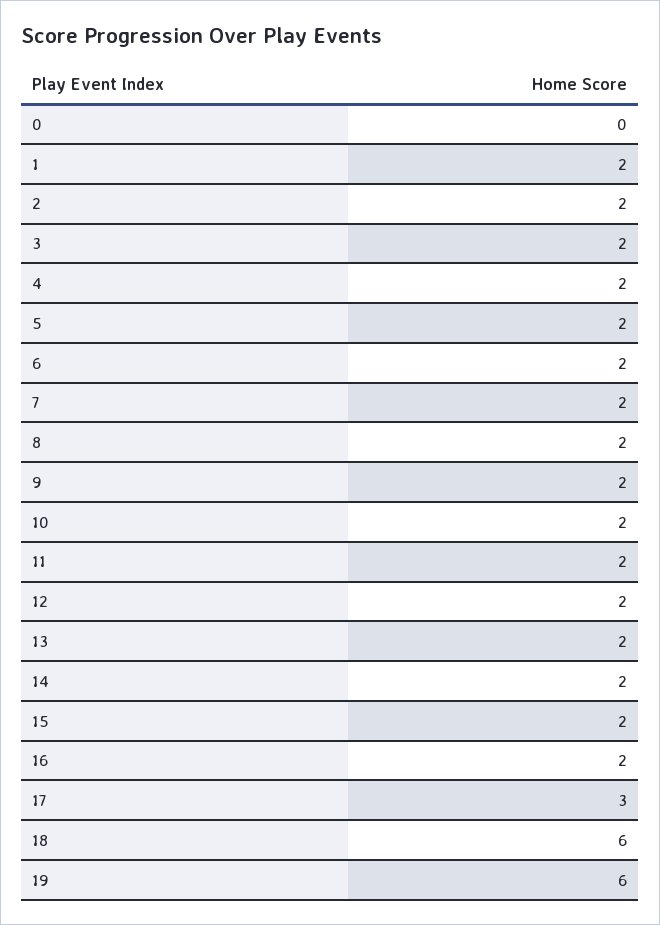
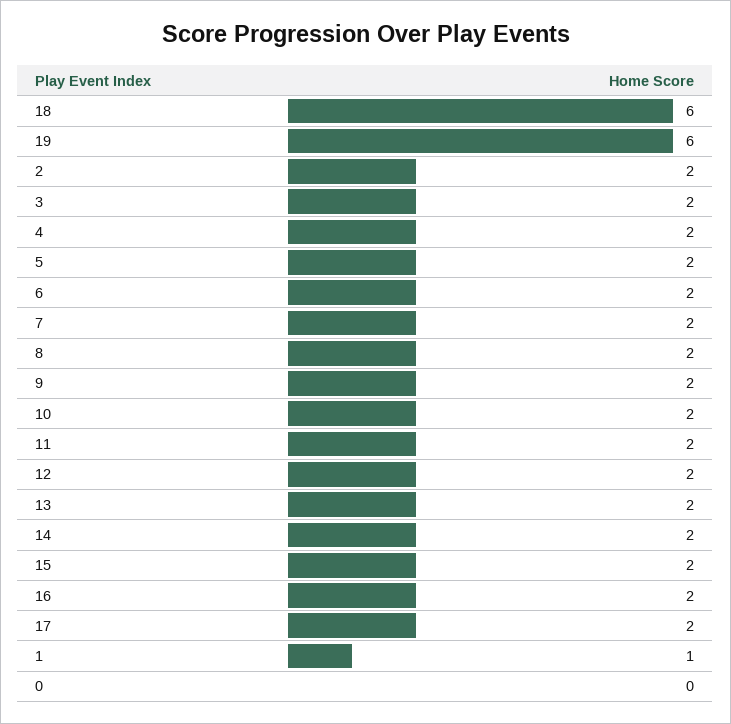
1: 2 -> 1
17: 3 -> 2

